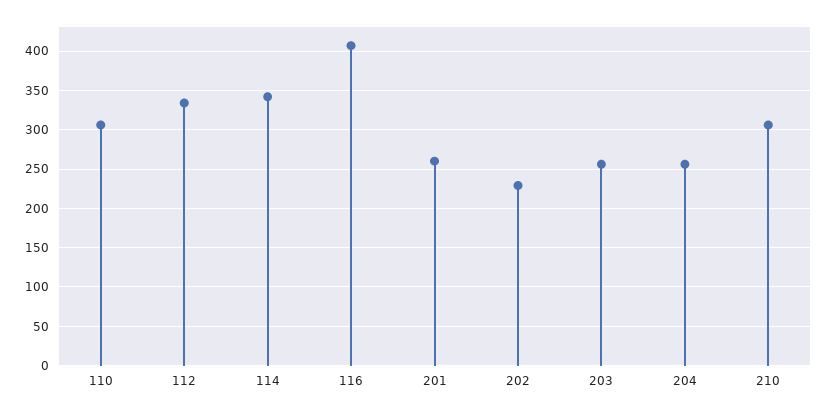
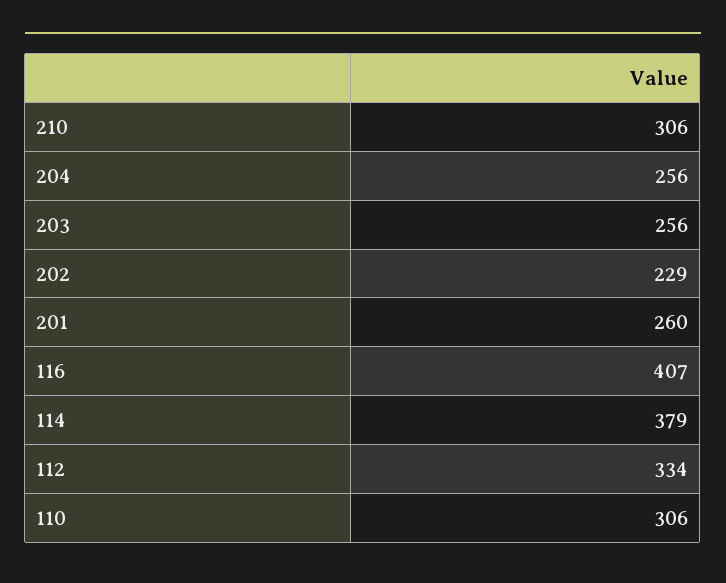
114: 340 -> 379

